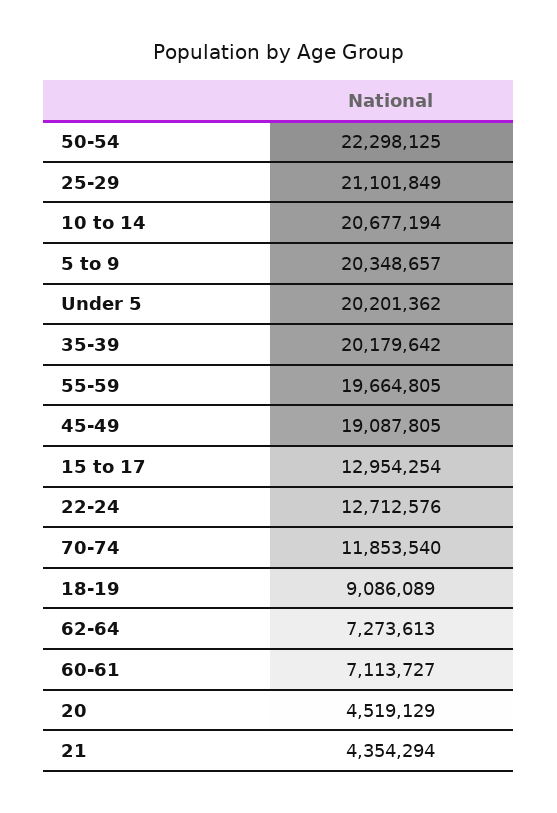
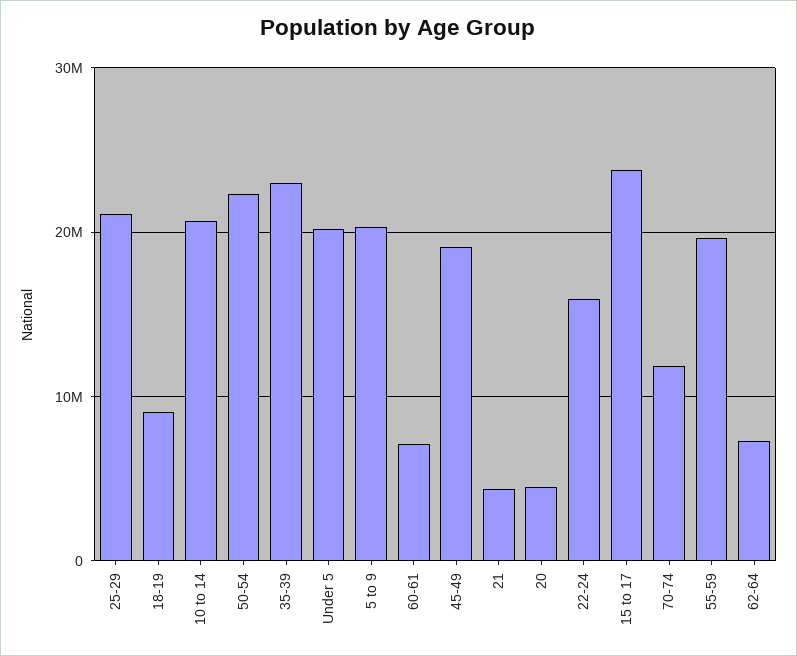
35-39: 20179642 -> 23000000
15 to 17: 12954254 -> 24000000
22-24: 12712576 -> 16000000

